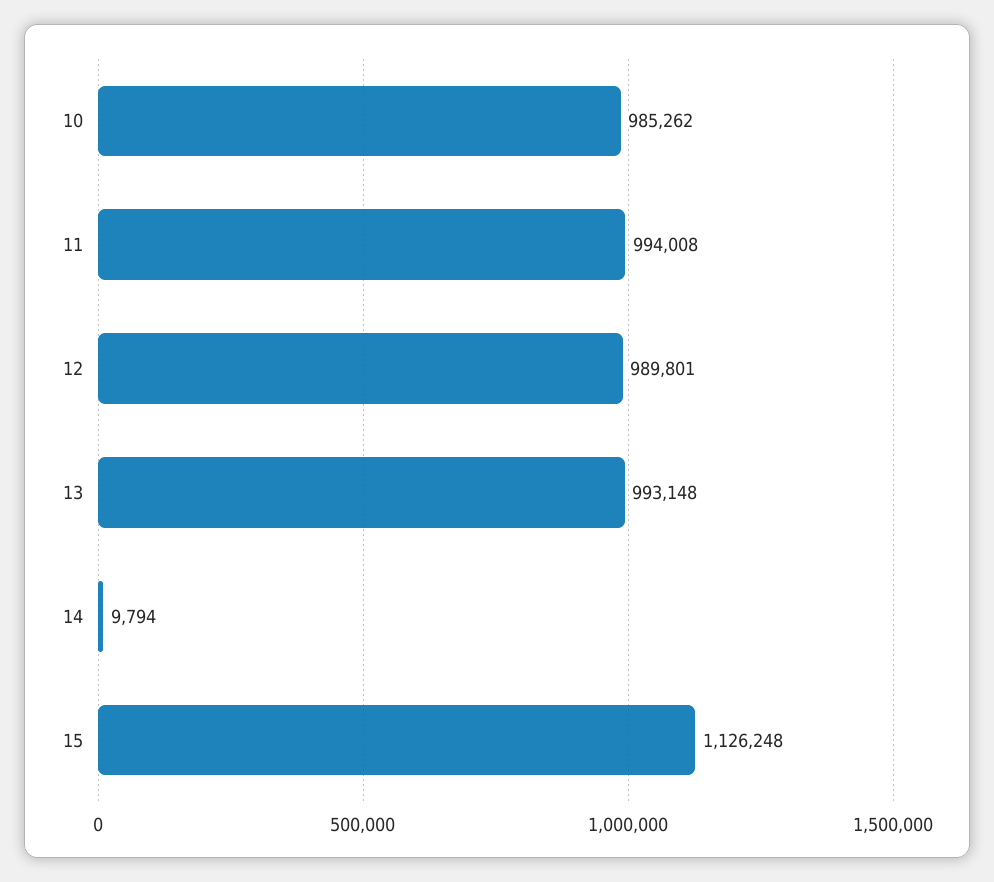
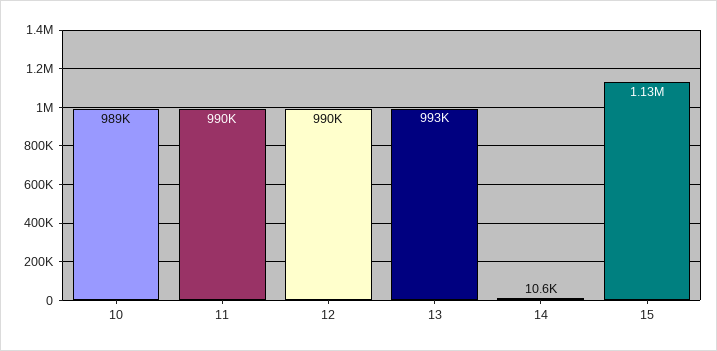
10: 985262 -> 989000
11: 994008 -> 990000
14: 9794 -> 10600

